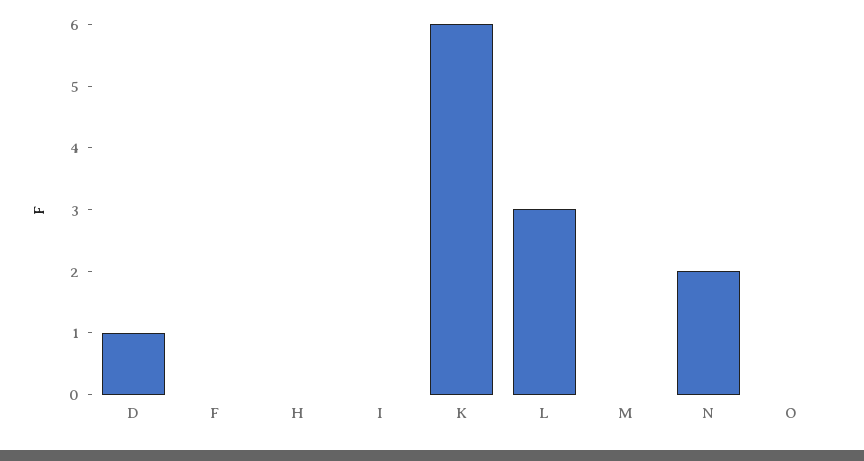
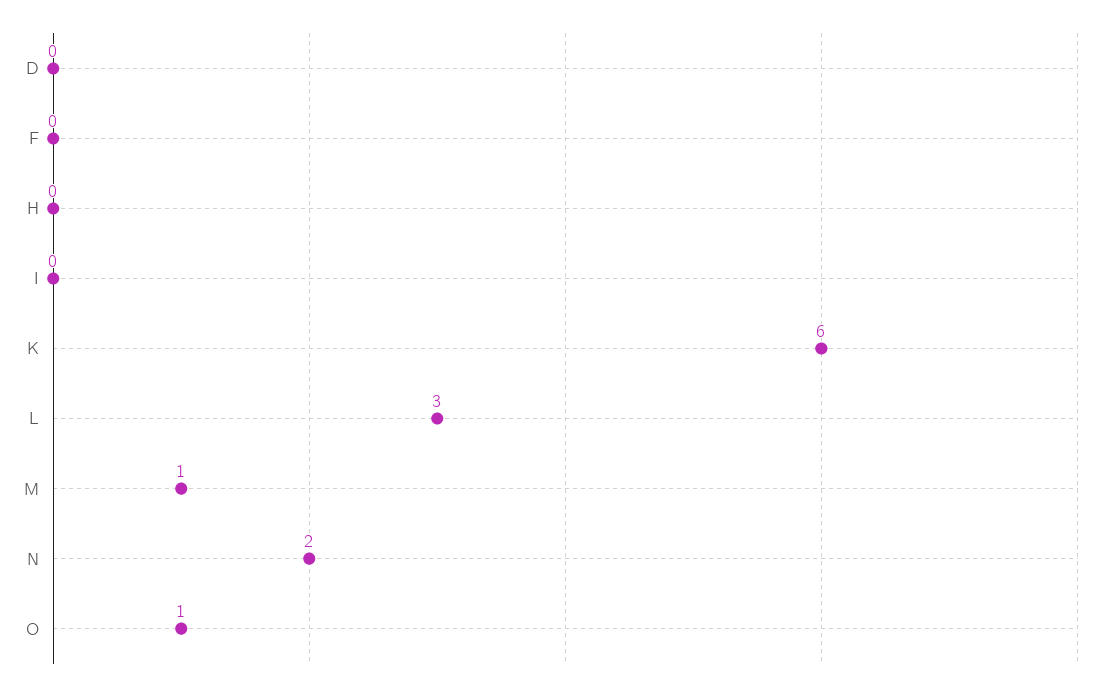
D: 1 -> 0
M: 0 -> 1
O: 0 -> 1

